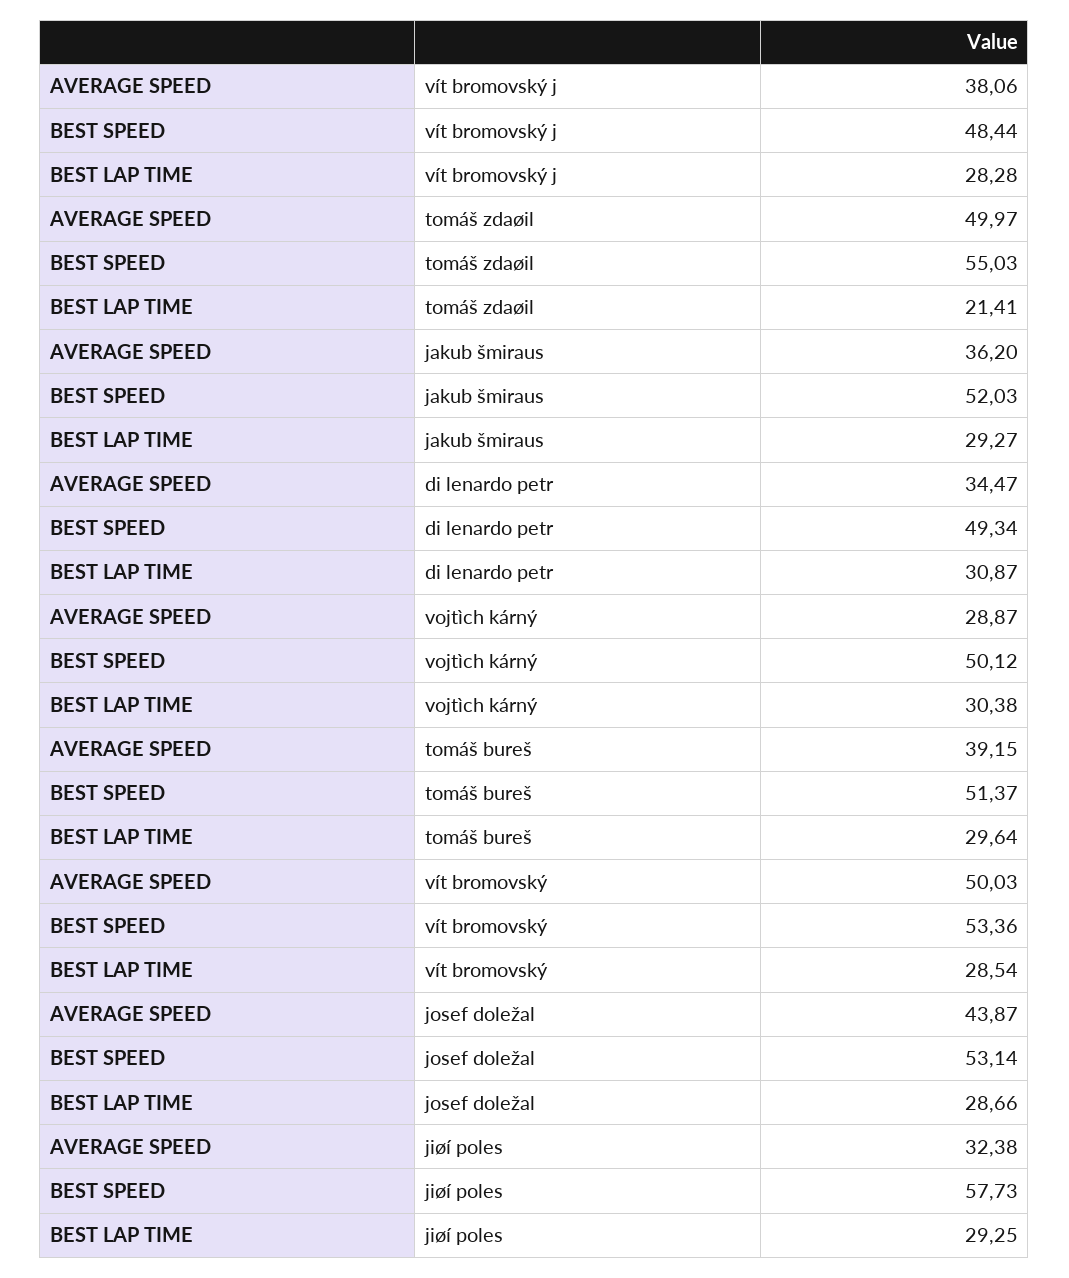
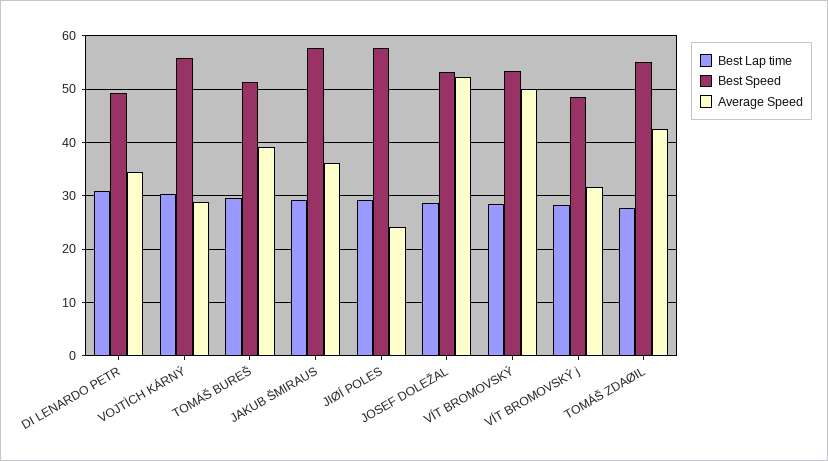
AVERAGE SPEED, vít bromovský j: 38.06 -> 32
AVERAGE SPEED, tomáš zdaøil: 49.97 -> 42
BEST LAP TIME, tomáš zdaøil: 21.41 -> 28
BEST SPEED, jakub šmiraus: 52.03 -> 58
BEST SPEED, vojtìch kárný: 50.12 -> 56
AVERAGE SPEED, josef doležal: 43.87 -> 52
AVERAGE SPEED, jiøí poles: 32.38 -> 24

